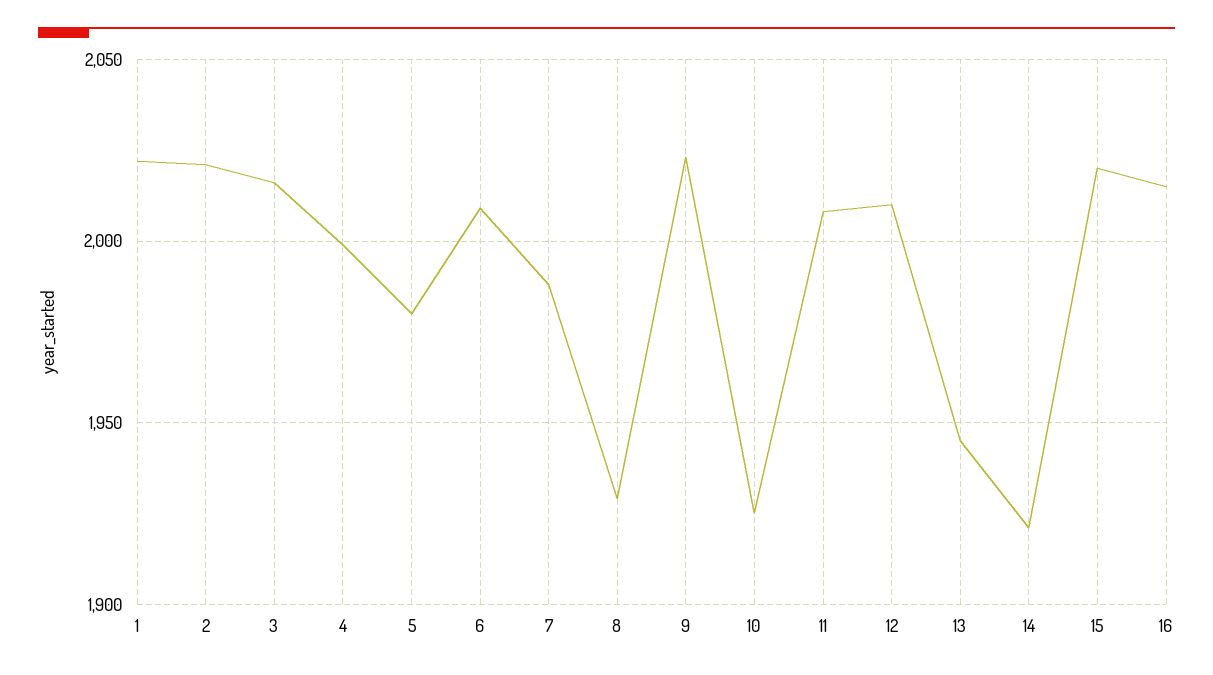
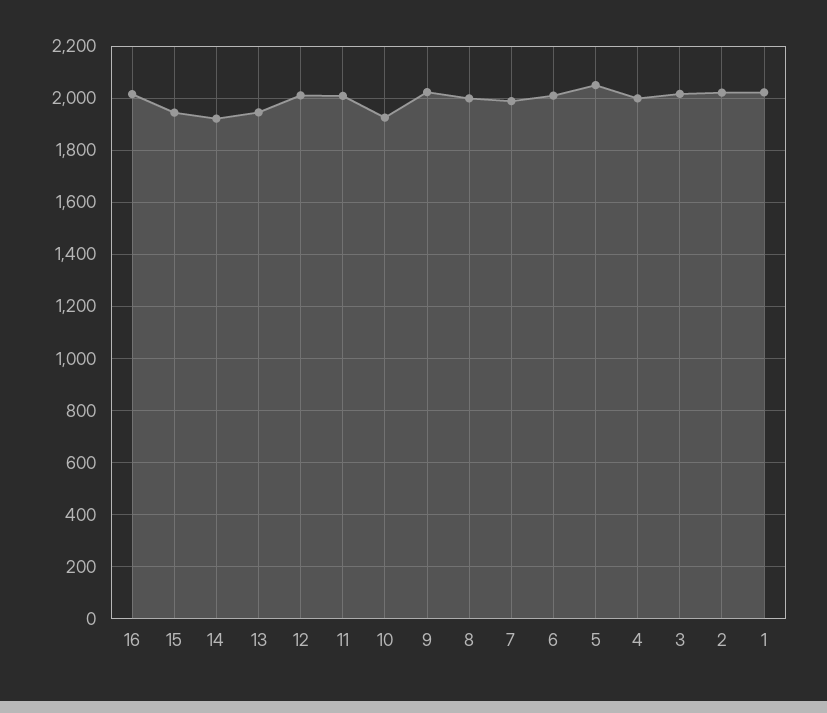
5: 1980 -> 2050
8: 1930 -> 2000
15: 2020 -> 1950

